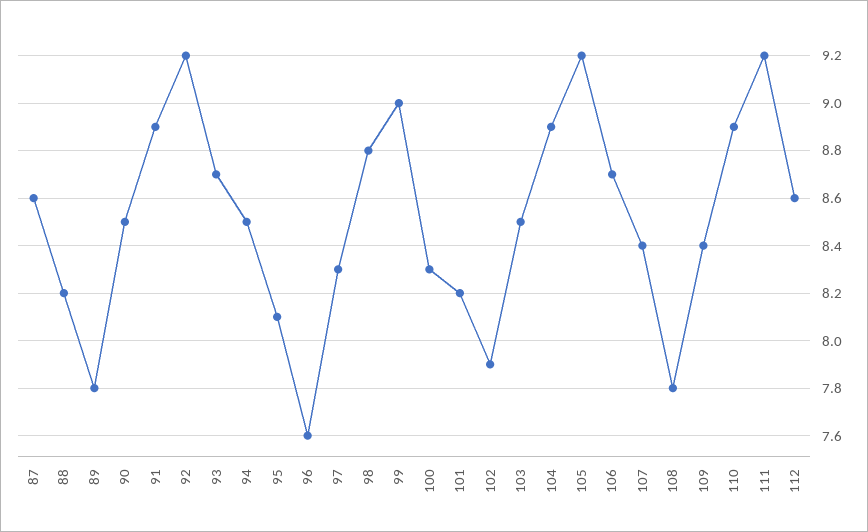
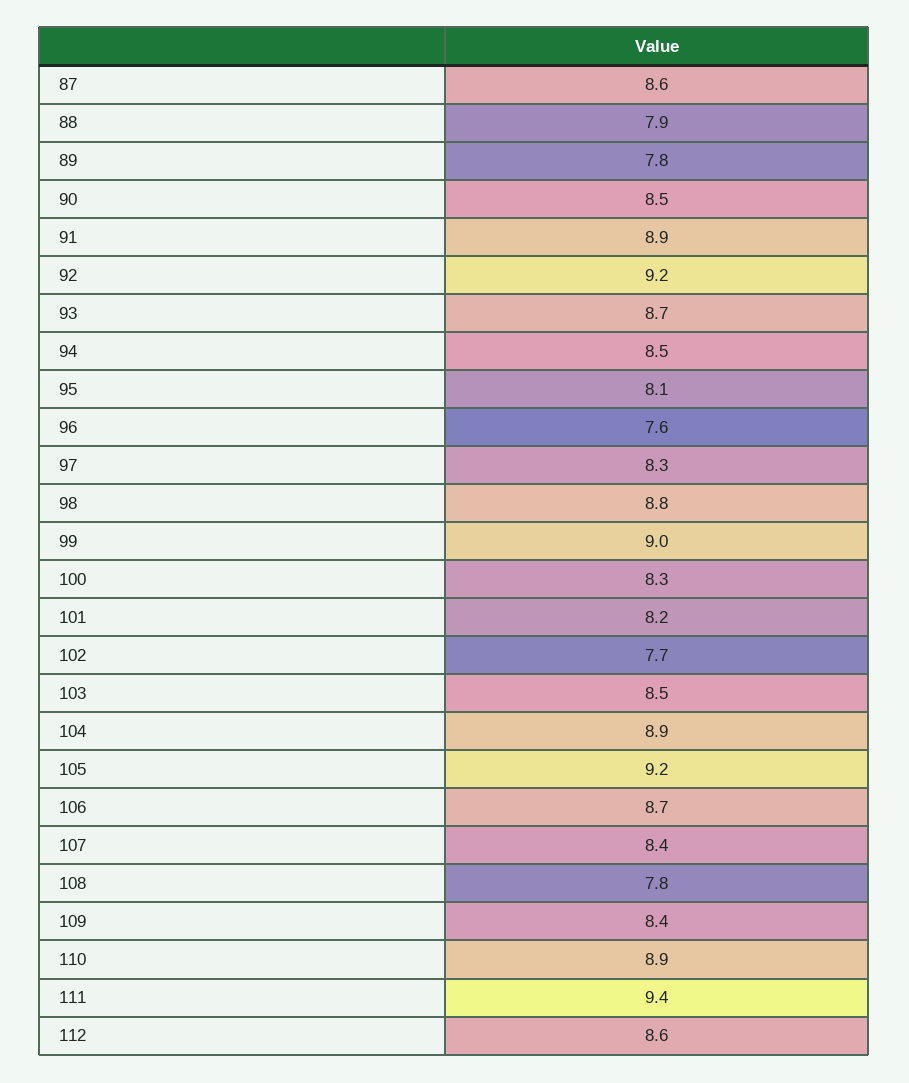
88: 8.2 -> 7.9
102: 7.9 -> 7.7
111: 9.2 -> 9.4

